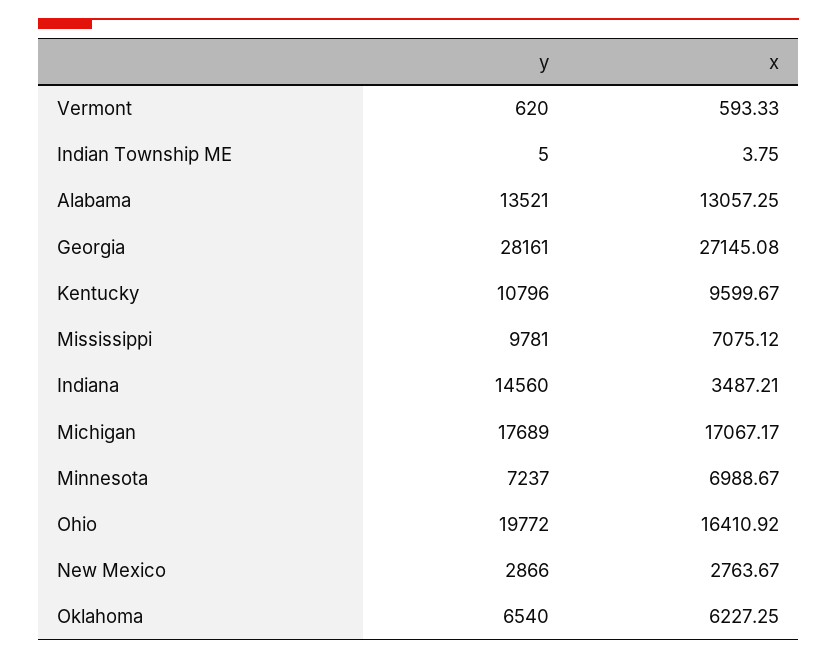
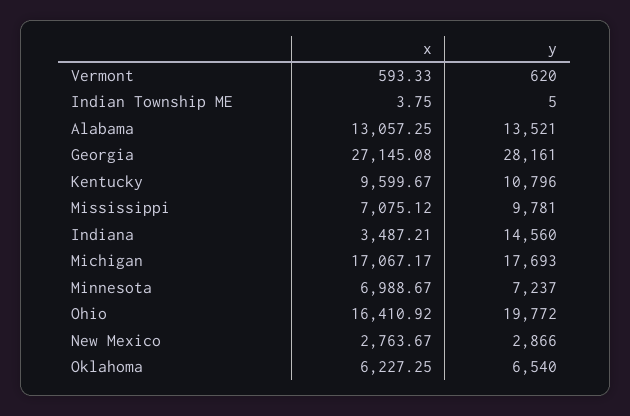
y, Michigan: 17689 -> 17693

